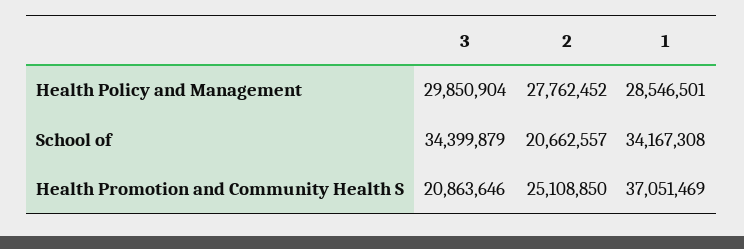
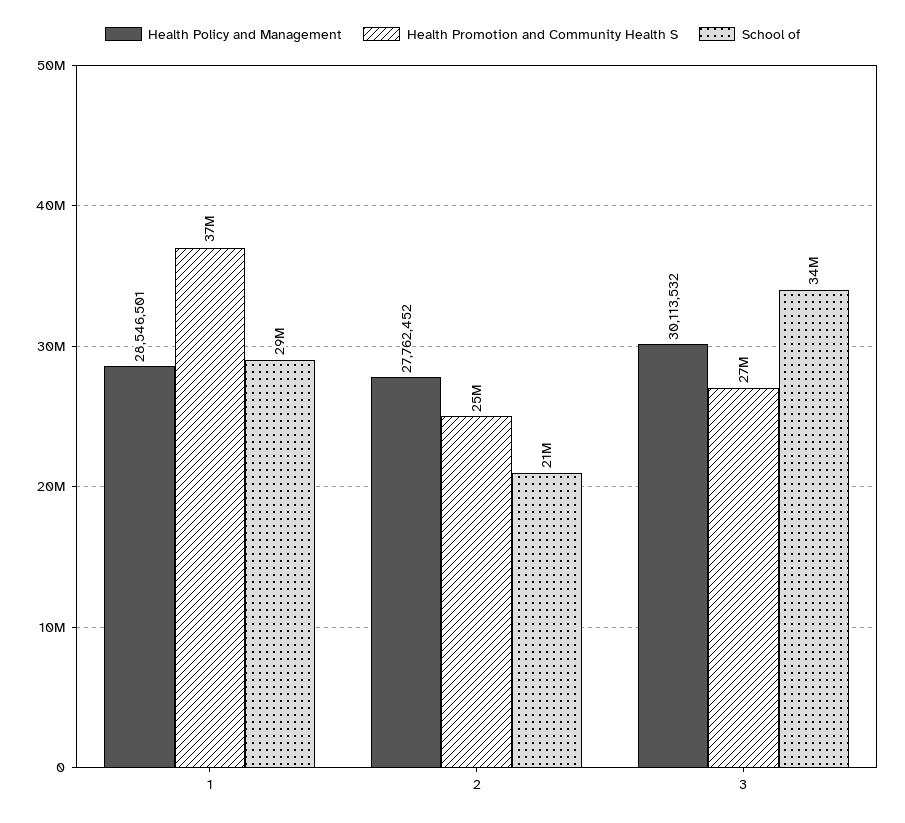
Health Policy and Management, 3: 29850904 -> 30113532
School of, 1: 34167308 -> 29000000
Health Promotion and Community Health S, 3: 20863646 -> 27000000

